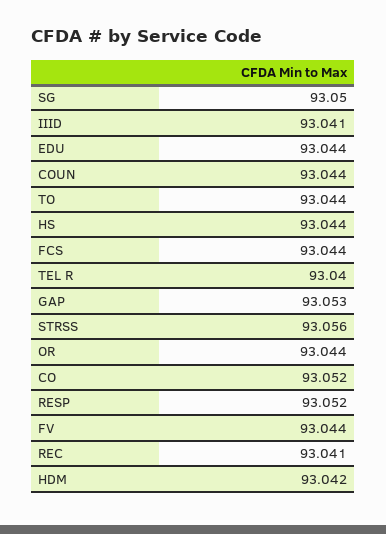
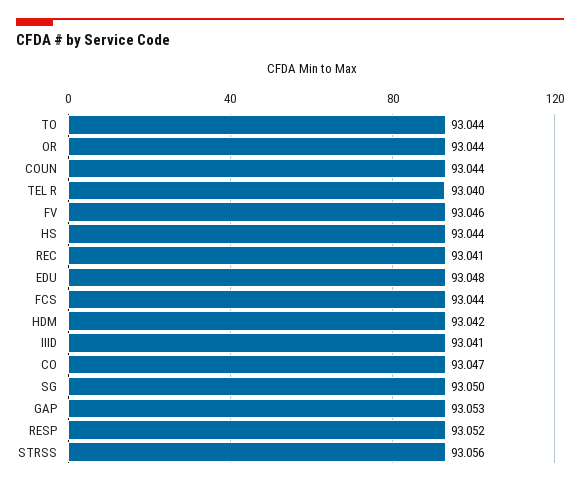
EDU: 93.044 -> 93.048
CO: 93.052 -> 93.047
FV: 93.044 -> 93.046

